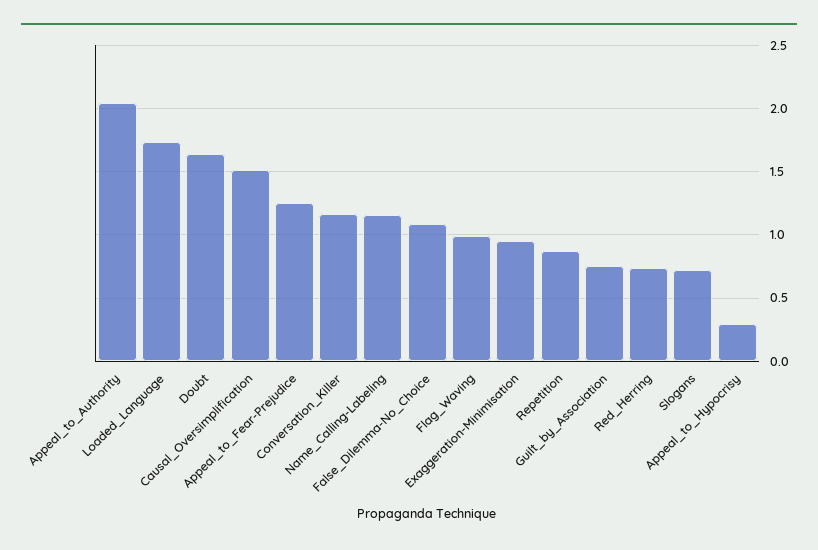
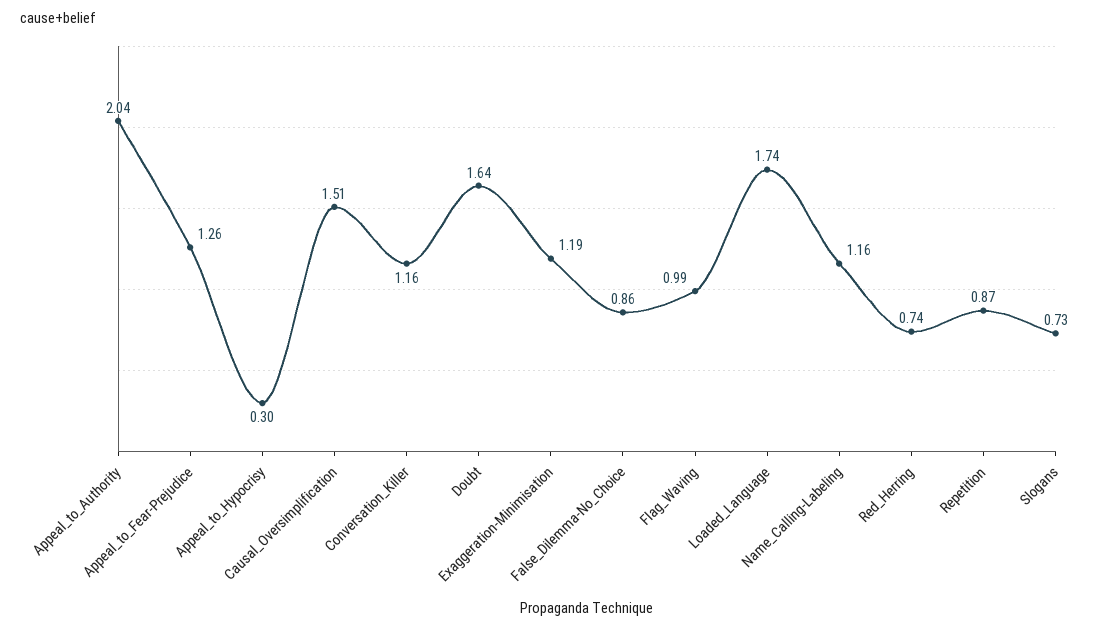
False_Dilemma-No_Choice: 1.1 -> 0.86
Exaggeration-Minimisation: 0.95 -> 1.19
Guilt_by_Association: 0.75 -> none

